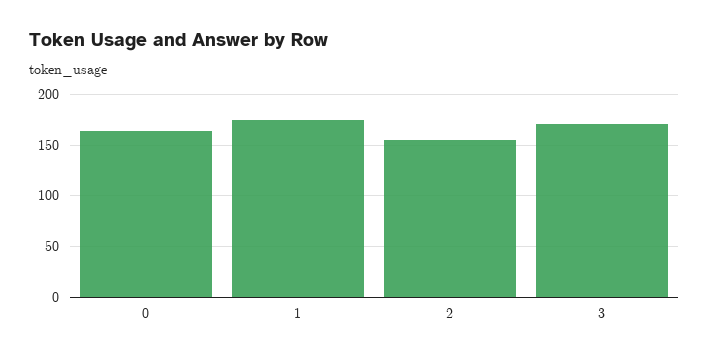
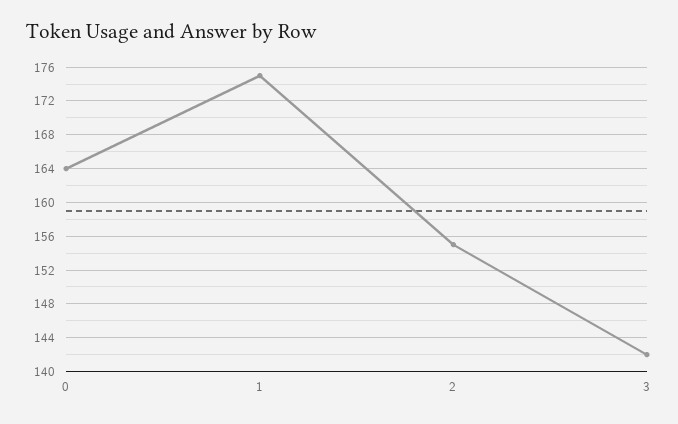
3: 170 -> 142

